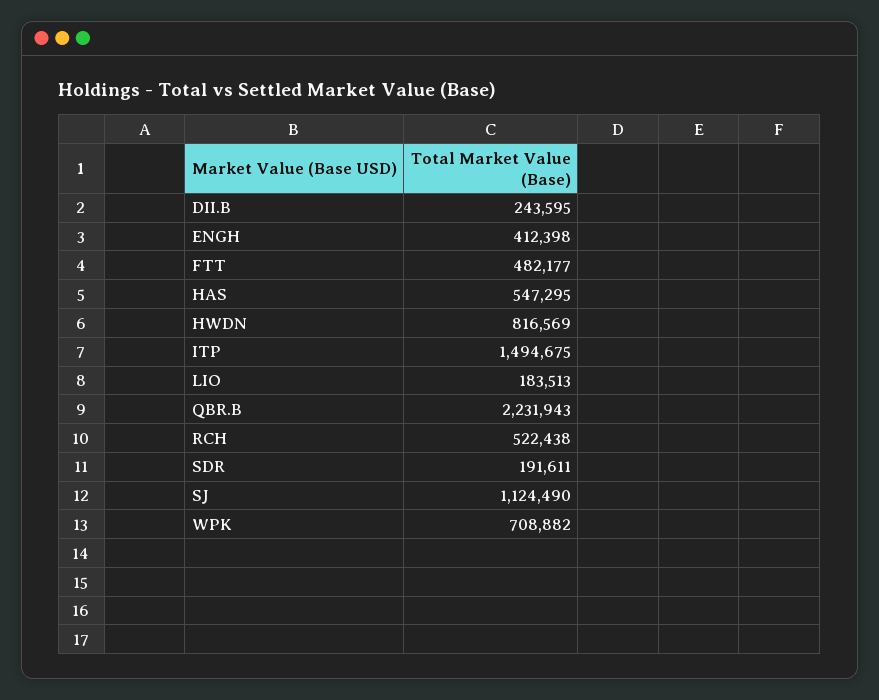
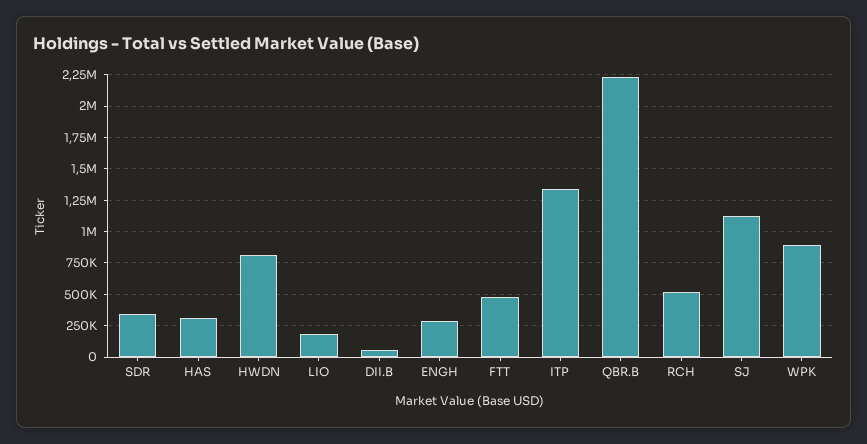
DII.B: 243595 -> 50000
ENGH: 412398 -> 300000
HAS: 547295 -> 300000
ITP: 1494675 -> 1350000
SDR: 191611 -> 350000
WPK: 708882 -> 900000

